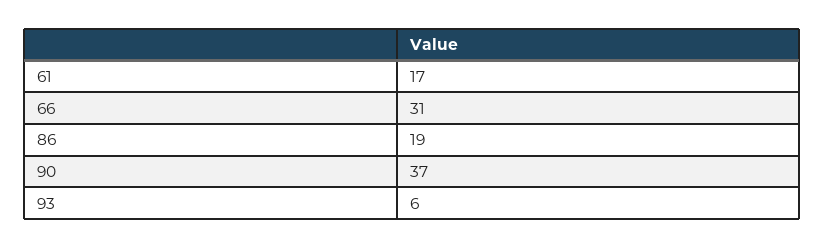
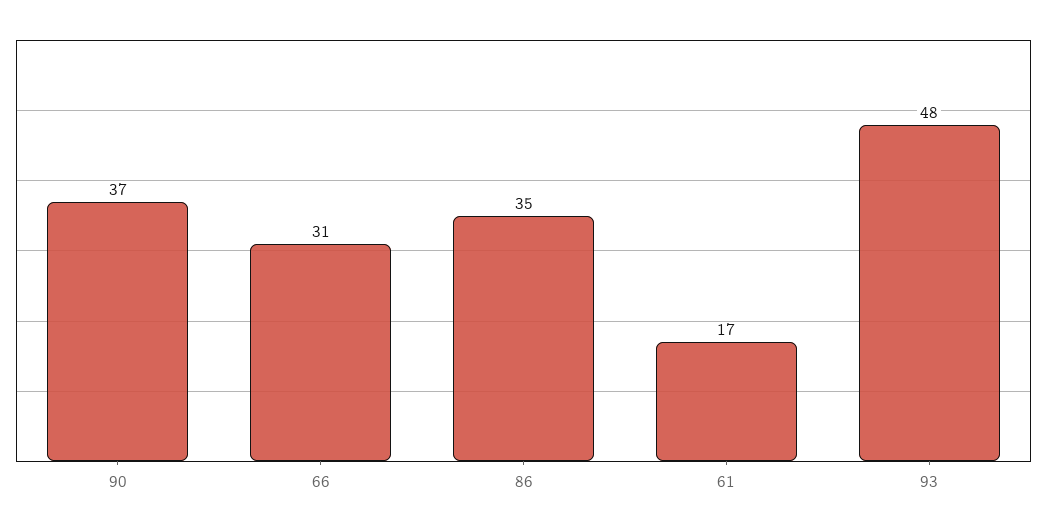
86: 19 -> 35
93: 6 -> 48

